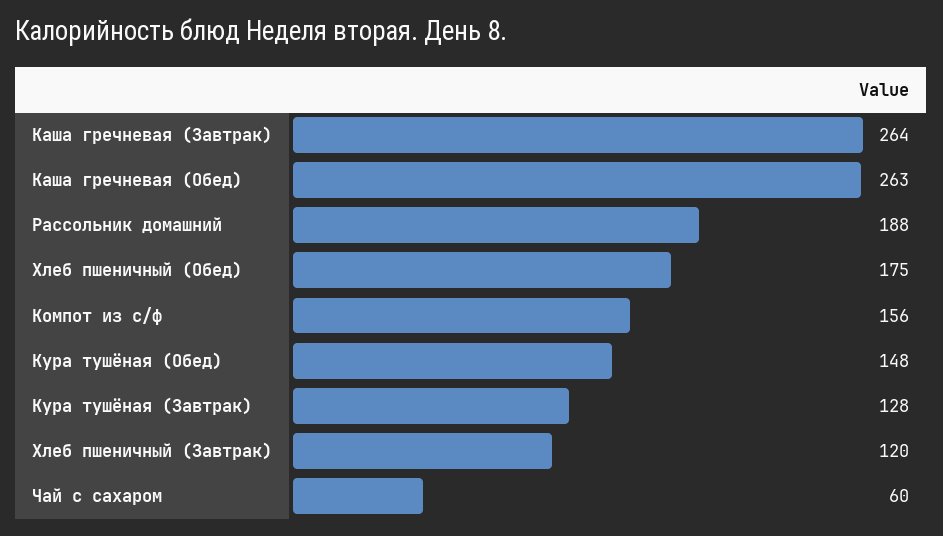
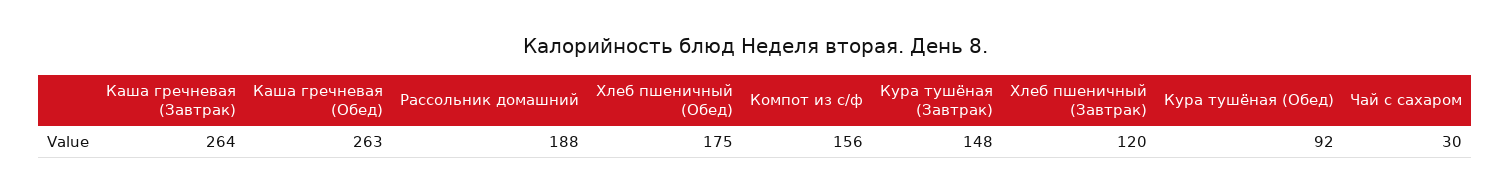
Кура тушёная (Обед): 148 -> 92
Кура тушёная (Завтрак): 128 -> 148
Чай с сахаром: 60 -> 30

